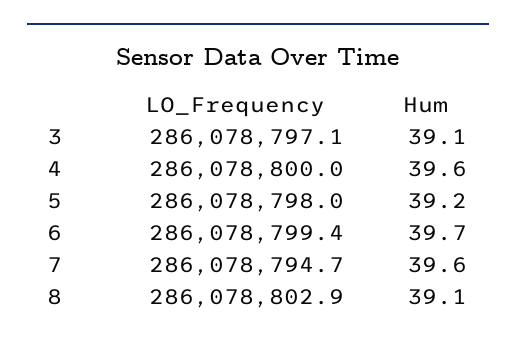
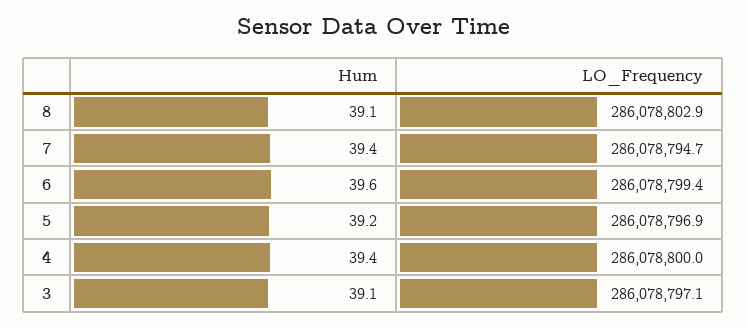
Hum, 4: 39.6 -> 39.4
LO_Frequency, 5: 286078798 -> 286078796.9
Hum, 6: 39.7 -> 39.6
Hum, 7: 39.6 -> 39.4

